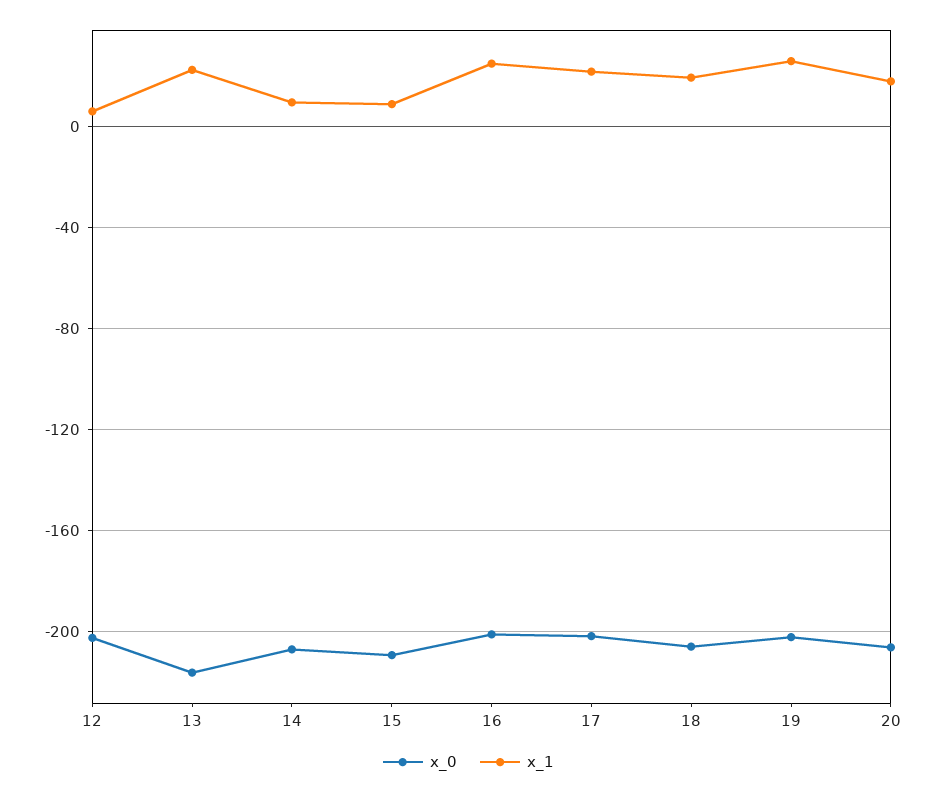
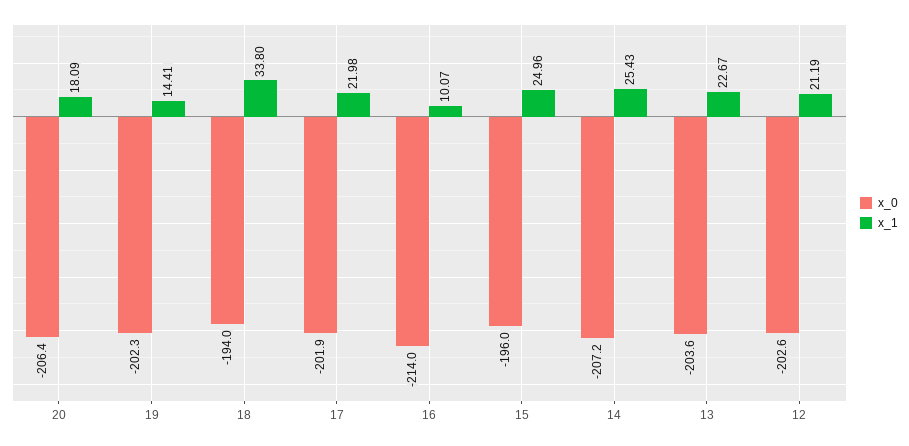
x_1, 12: 5 -> 21.19
x_0, 13: -215 -> -203.6
x_1, 14: 10 -> 25.43
x_0, 15: -210 -> -196
x_1, 15: 10 -> 24.96
x_0, 16: -200 -> -214
x_1, 16: 25 -> 10.07
x_0, 18: -205 -> -194
x_1, 18: 20 -> 33.8
x_1, 19: 25 -> 14.41

